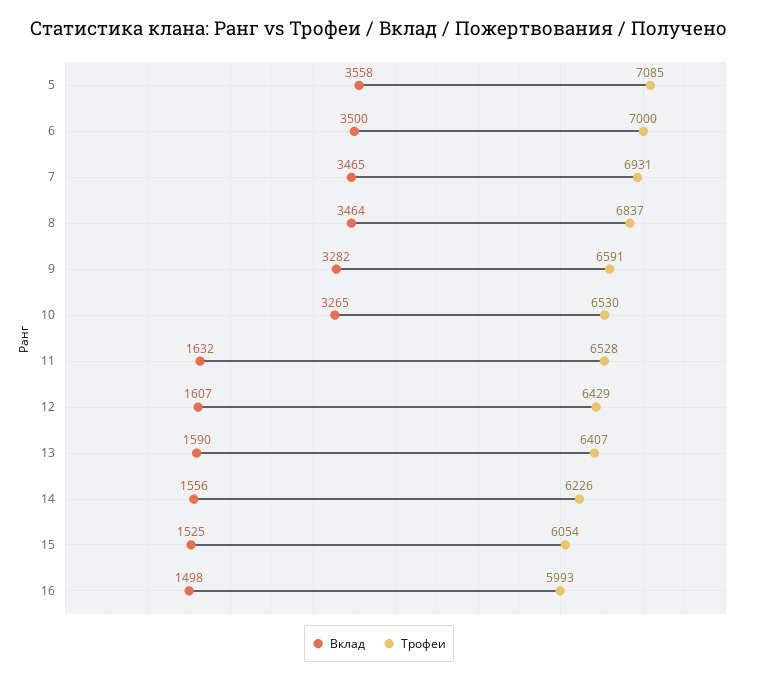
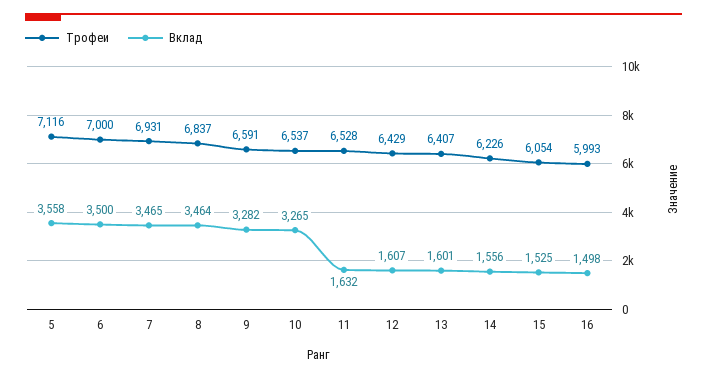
Трофеи, 5: 7085 -> 7116
Трофеи, 10: 6530 -> 6537
Вклад, 13: 1590 -> 1601

